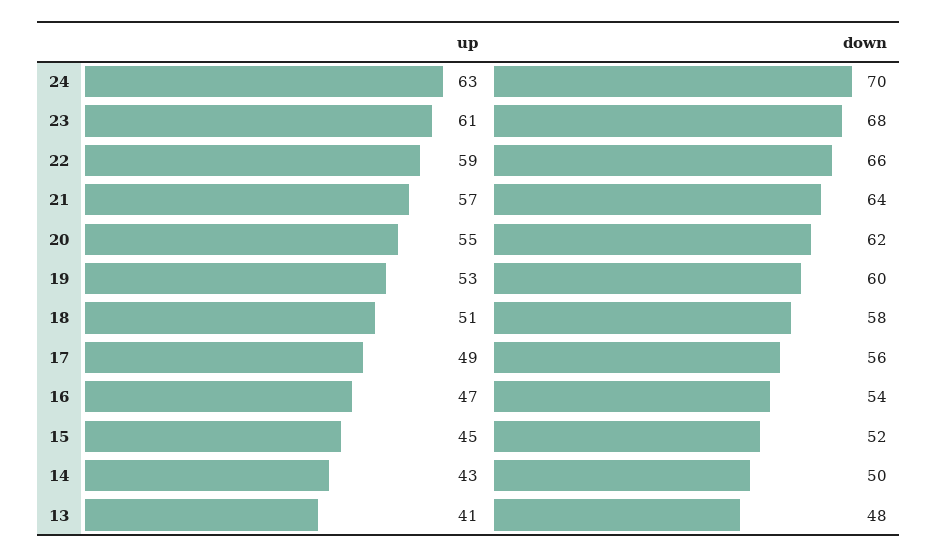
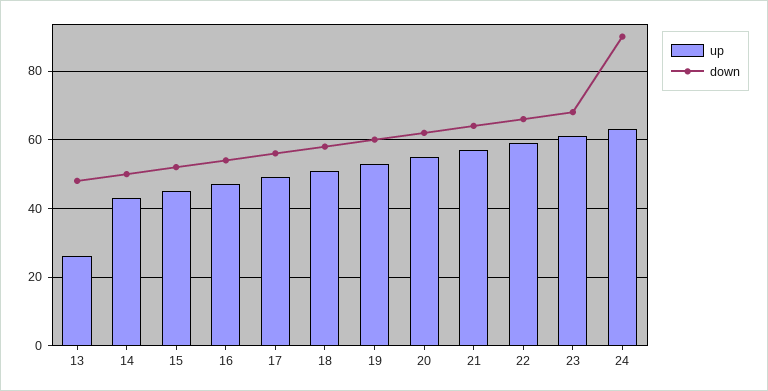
down, 24: 70 -> 90
up, 13: 41 -> 25

